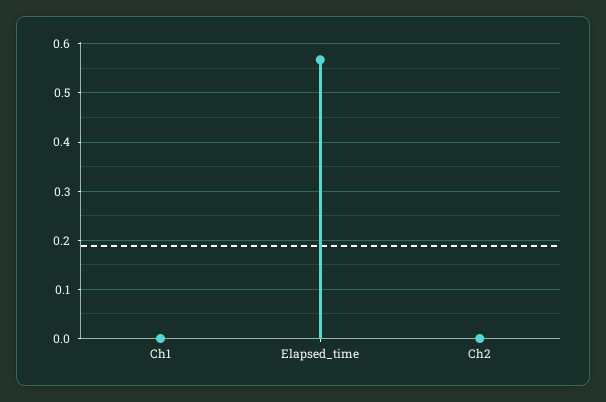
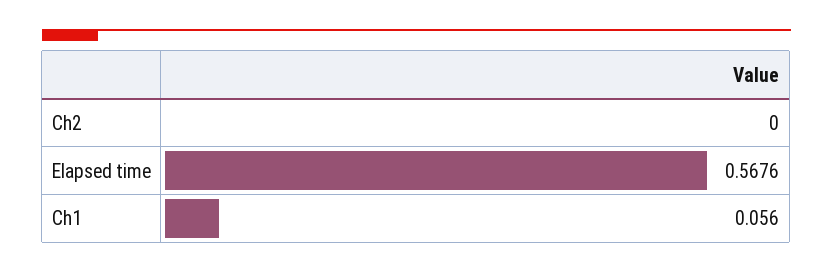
Ch1: 0 -> 0.056

